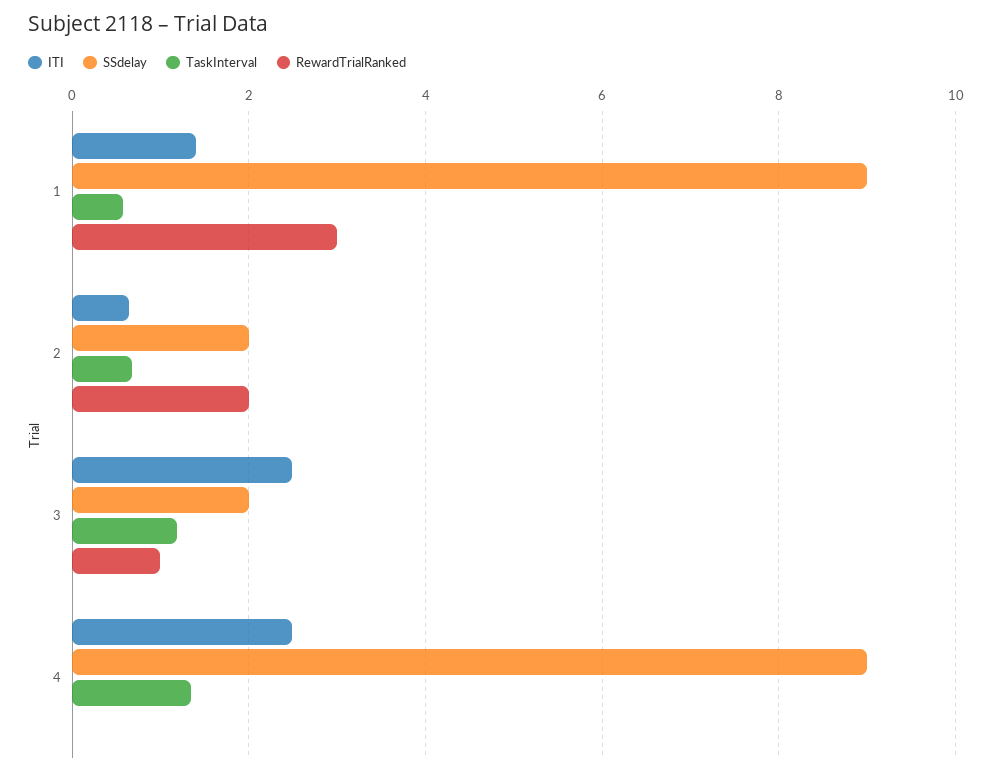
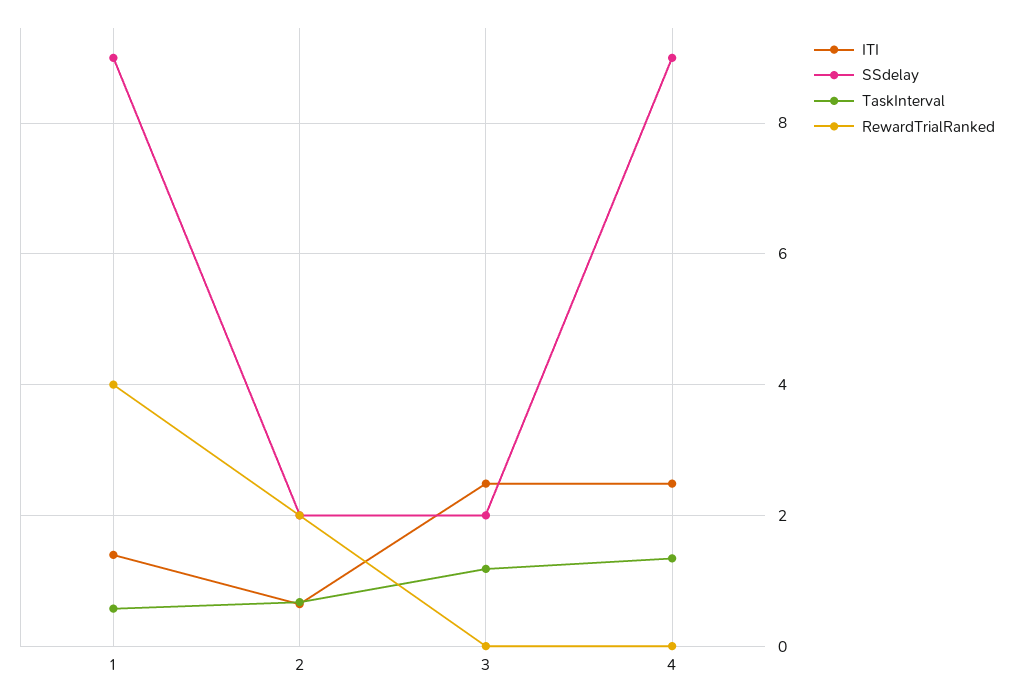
RewardTrialRanked, 1: 3 -> 4
RewardTrialRanked, 3: 1 -> 0

